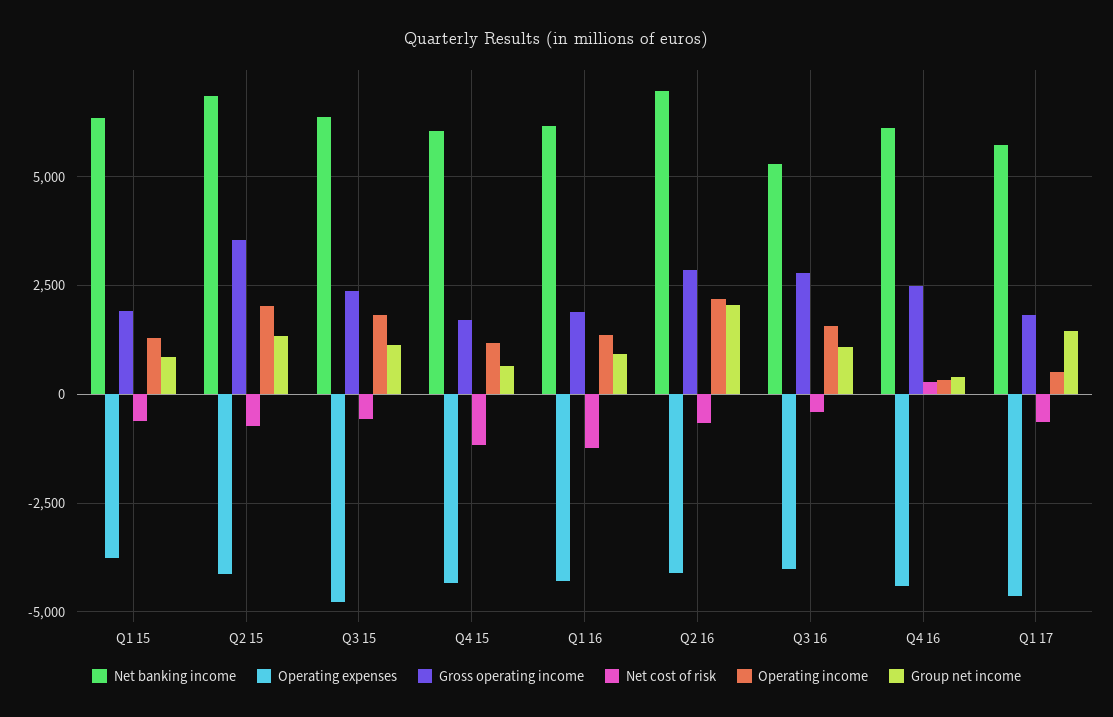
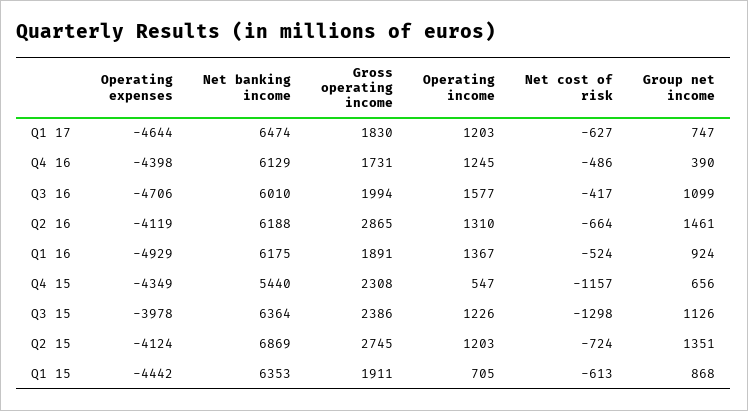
Operating expenses, Q1 15: -3750 -> -4442
Operating income, Q1 15: 1250 -> 705
Gross operating income, Q2 15: 3500 -> 2745
Operating income, Q2 15: 2000 -> 1203
Operating expenses, Q3 15: -4750 -> -3978
Net cost of risk, Q3 15: -500 -> -1298
Operating income, Q3 15: 1750 -> 1226
Net banking income, Q4 15: 6000 -> 5440
Gross operating income, Q4 15: 1750 -> 2308
Operating income, Q4 15: 1250 -> 547
Operating expenses, Q1 16: -4250 -> -4929
Net cost of risk, Q1 16: -1250 -> -524
Net banking income, Q2 16: 7000 -> 6188
Operating income, Q2 16: 2250 -> 1310
Group net income, Q2 16: 2000 -> 1461
Net banking income, Q3 16: 5250 -> 6010
Operating expenses, Q3 16: -4000 -> -4706
Gross operating income, Q3 16: 2750 -> 1994
Gross operating income, Q4 16: 2500 -> 1731
Net cost of risk, Q4 16: 250 -> -486
Operating income, Q4 16: 250 -> 1245
Net banking income, Q1 17: 5750 -> 6474
Operating income, Q1 17: 500 -> 1203
Group net income, Q1 17: 1500 -> 747

